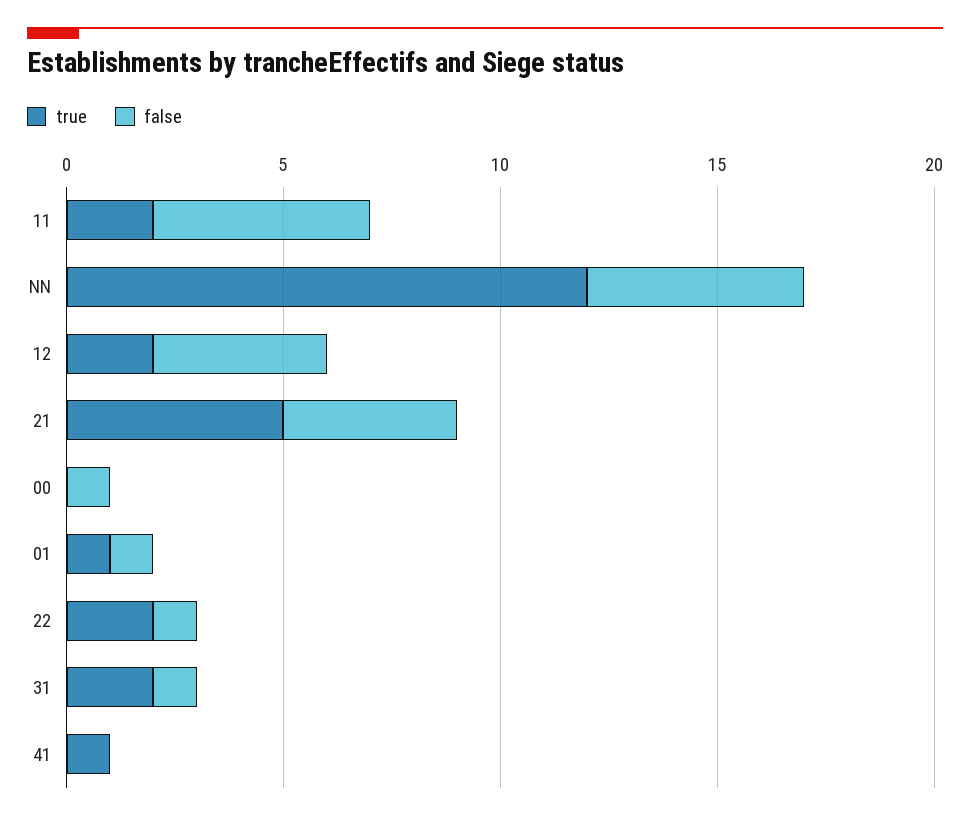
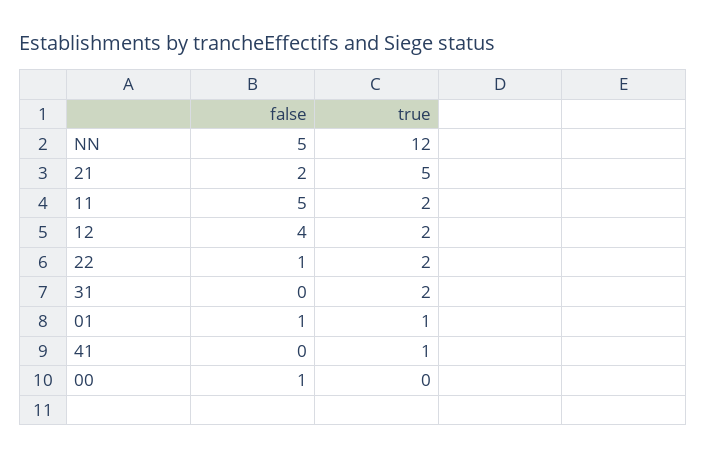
false, 21: 4 -> 2
false, 31: 1 -> 0

